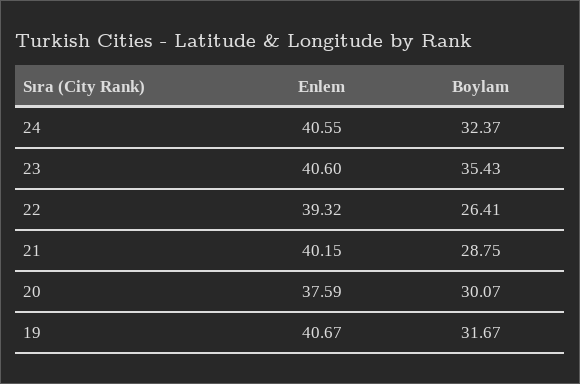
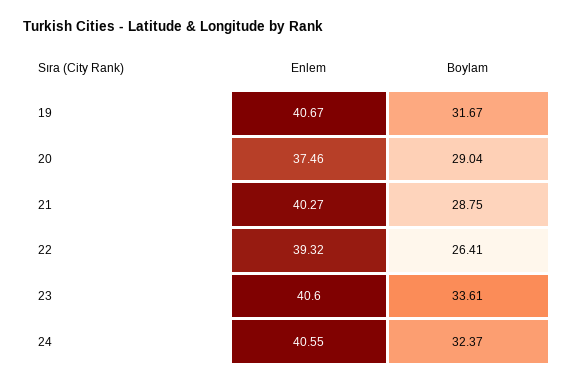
Boylam, 23: 35.43 -> 33.61
Enlem, 21: 40.15 -> 40.27
Enlem, 20: 37.59 -> 37.46
Boylam, 20: 30.07 -> 29.04

